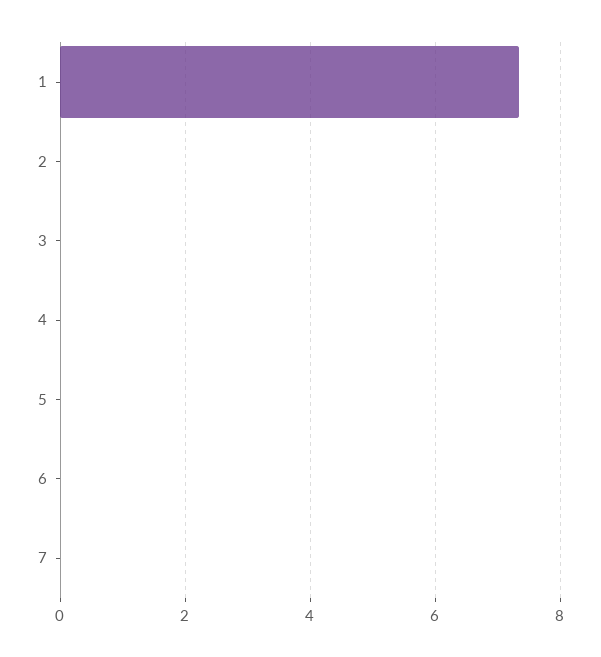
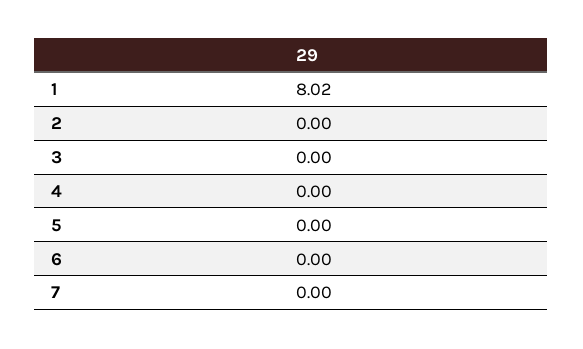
1: 7.4 -> 8.02

